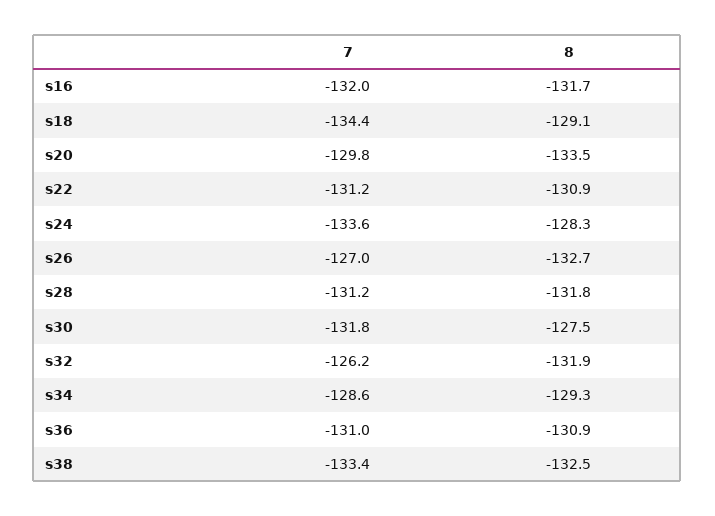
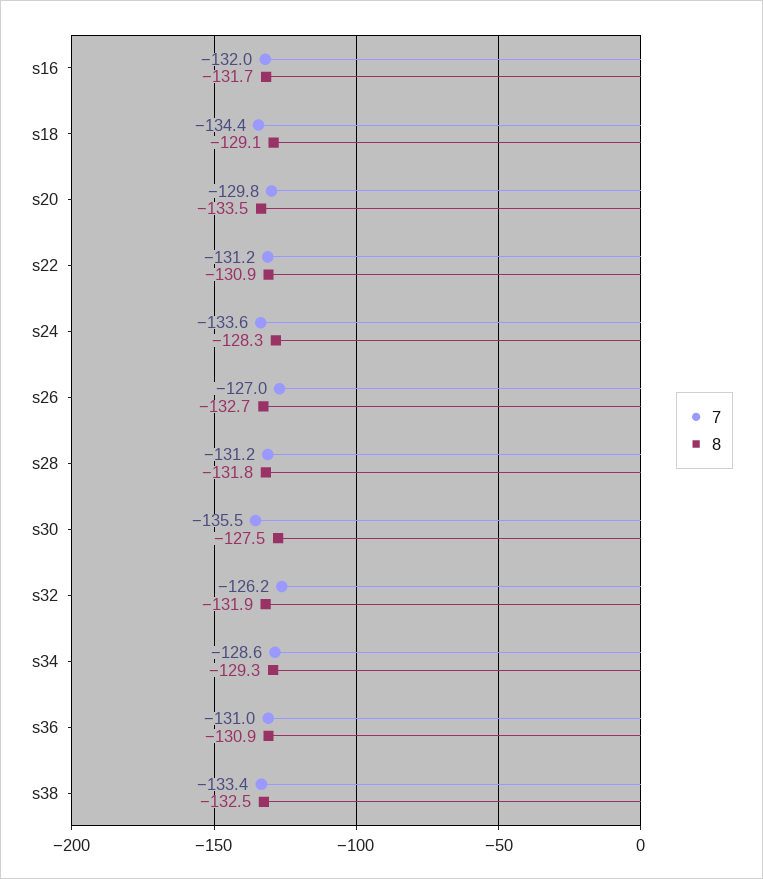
7, s30: -131.8 -> -135.5

